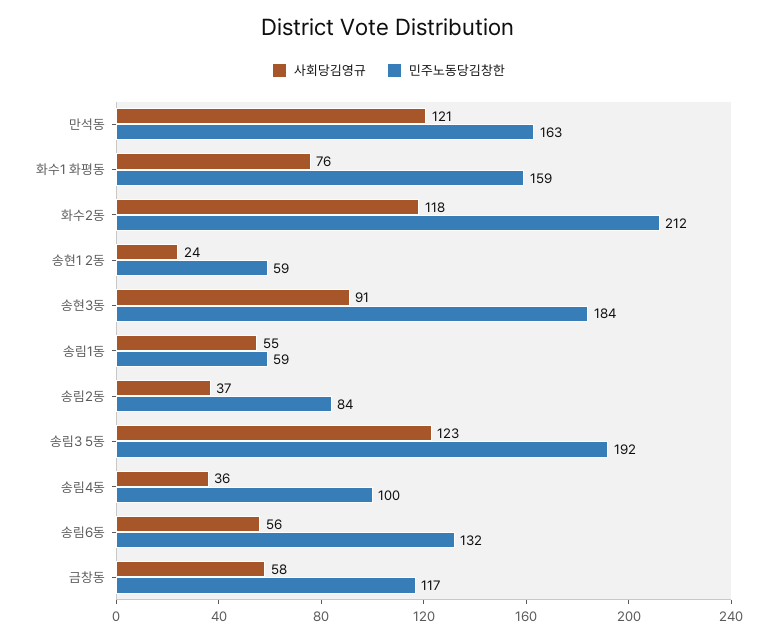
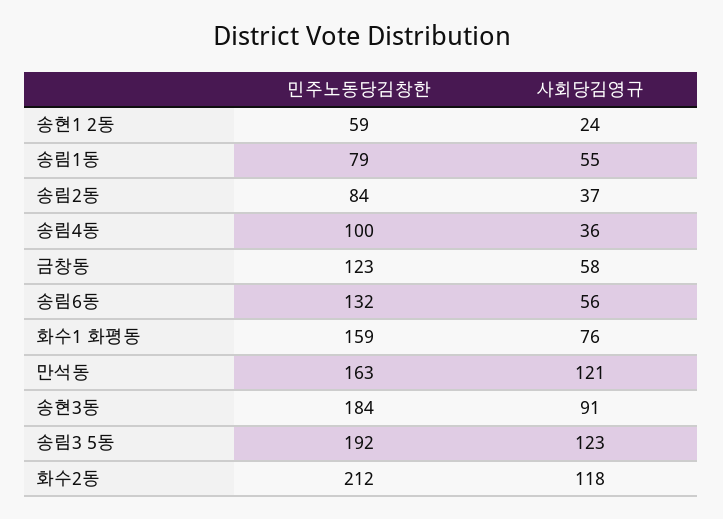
민주노동당김창한, 송림1동: 59 -> 79
민주노동당김창한, 금창동: 117 -> 123

